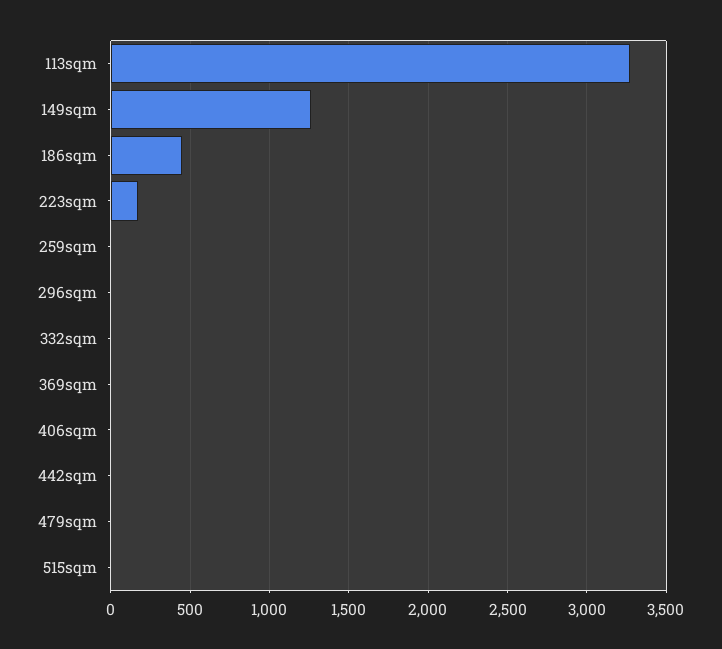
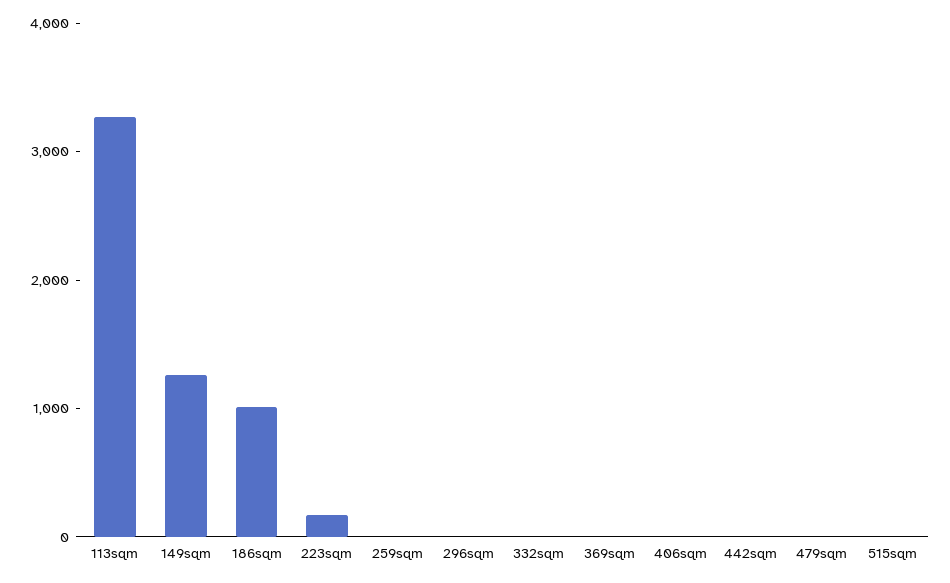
186sqm: 450 -> 1000

